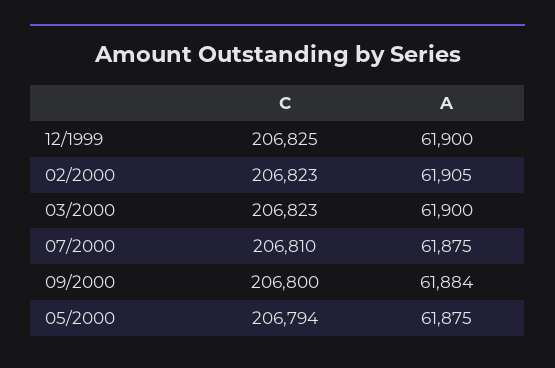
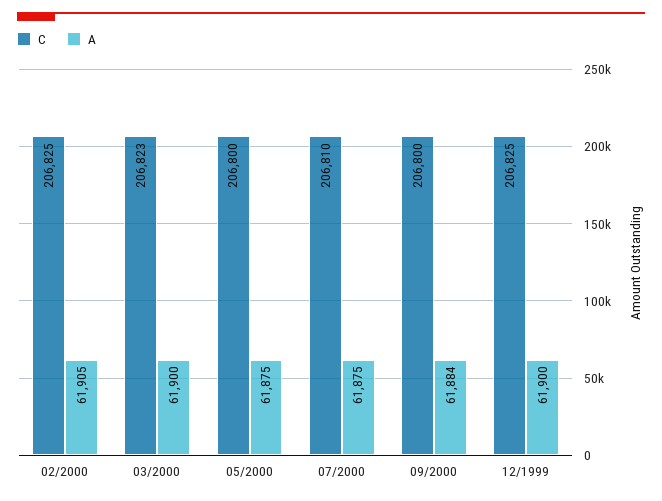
C, 02/2000: 206823 -> 206825
C, 05/2000: 206794 -> 206800

